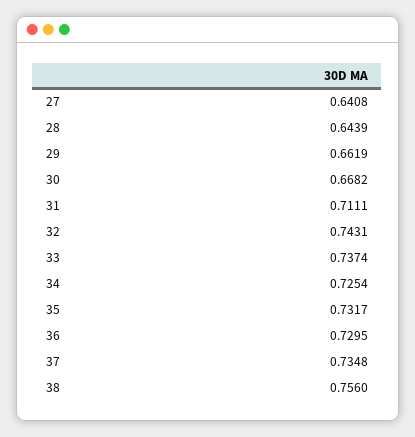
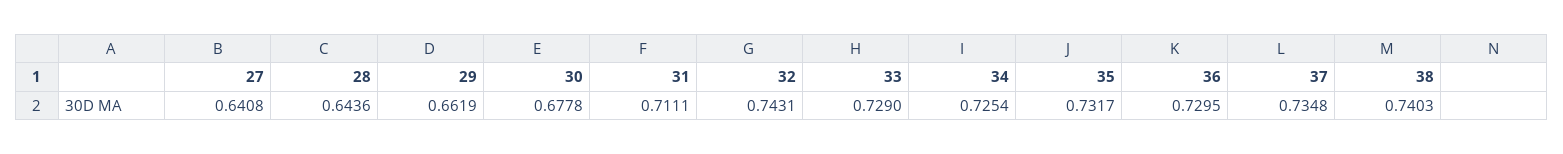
28: 0.6439 -> 0.6436
30: 0.6682 -> 0.6778
33: 0.7374 -> 0.729
38: 0.756 -> 0.7403

